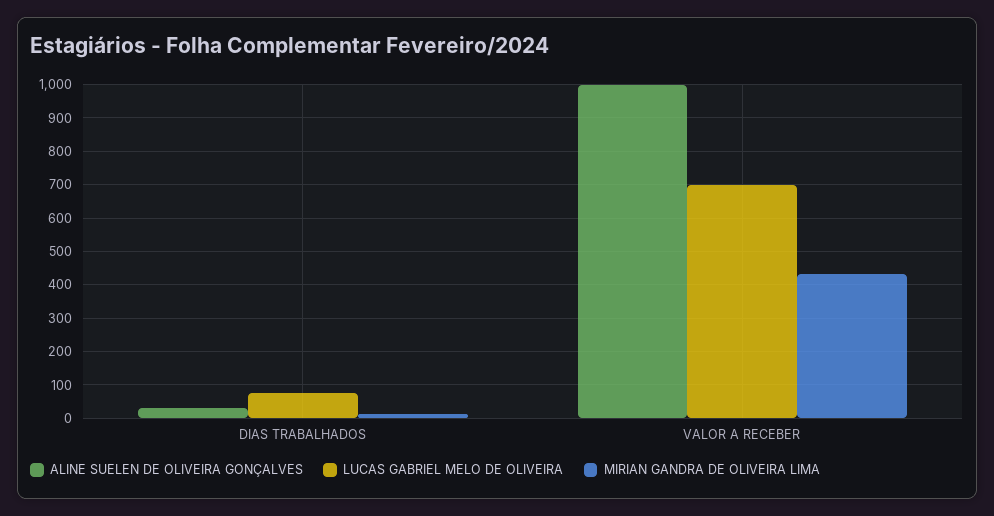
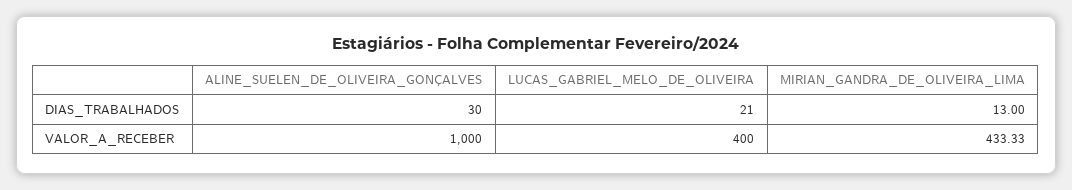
LUCAS GABRIEL MELO DE OLIVEIRA, DIAS TRABALHADOS: 80 -> 21
LUCAS GABRIEL MELO DE OLIVEIRA, VALOR A RECEBER: 700 -> 400

